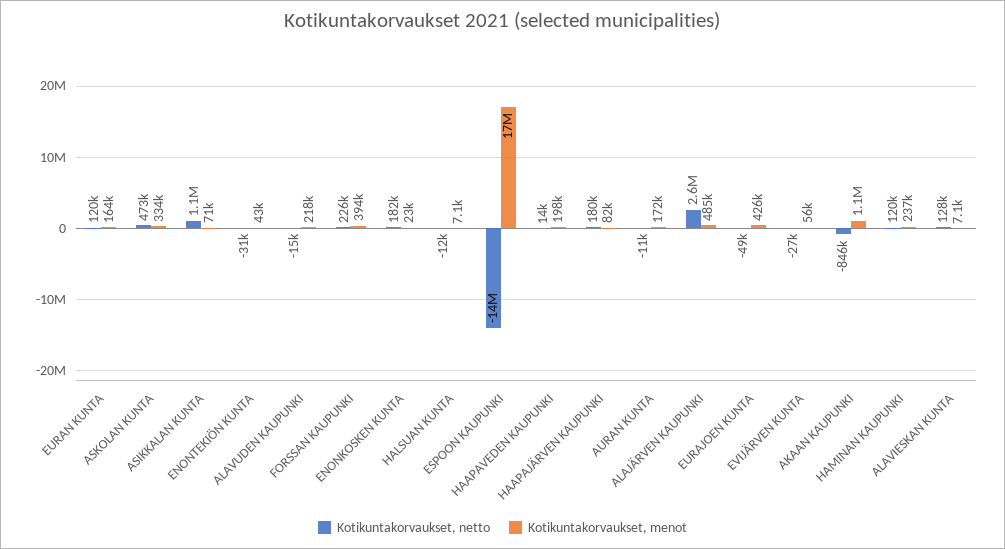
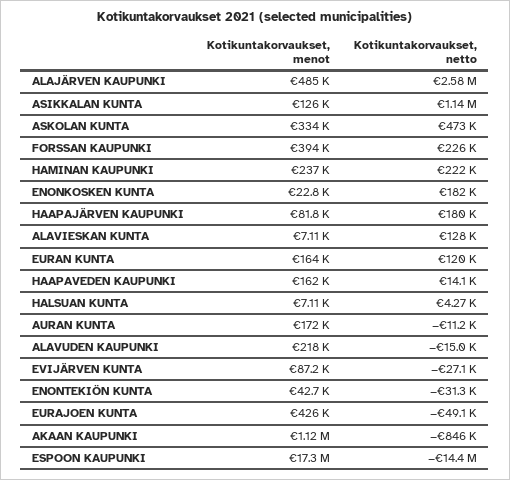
Kotikuntakorvaukset, menot, ASIKKALAN KUNTA: 71000 -> 126000
Kotikuntakorvaukset, netto, HALSUAN KUNTA: -12000 -> 4270
Kotikuntakorvaukset, menot, HAAPAVEDEN KAUPUNKI: 198000 -> 162000
Kotikuntakorvaukset, menot, EVIJÄRVEN KUNTA: 56000 -> 87200
Kotikuntakorvaukset, netto, HAMINAN KAUPUNKI: 120000 -> 222000

